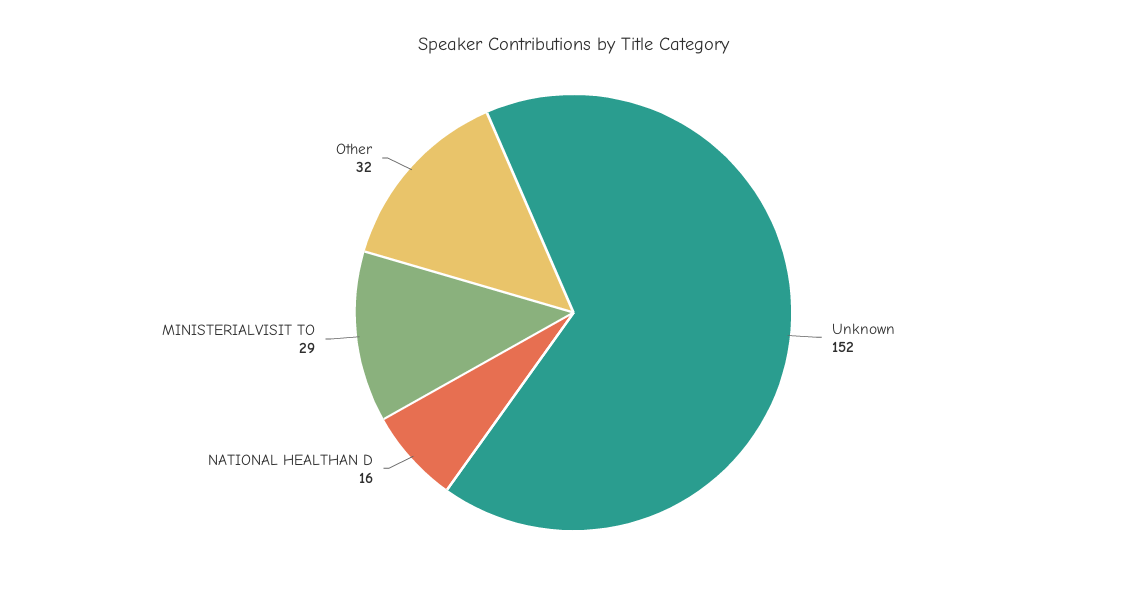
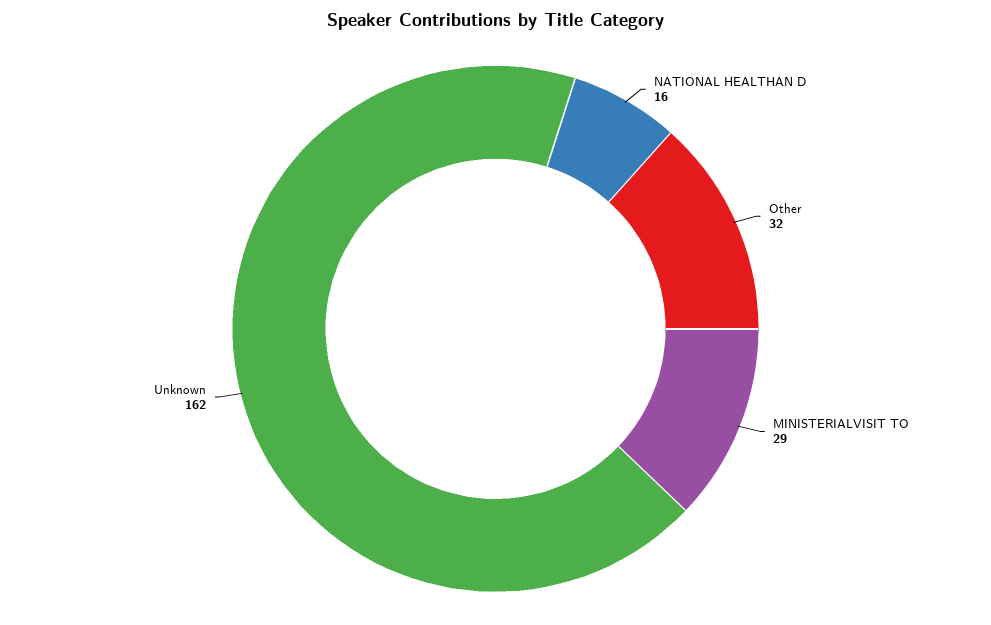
Unknown: 152 -> 162

